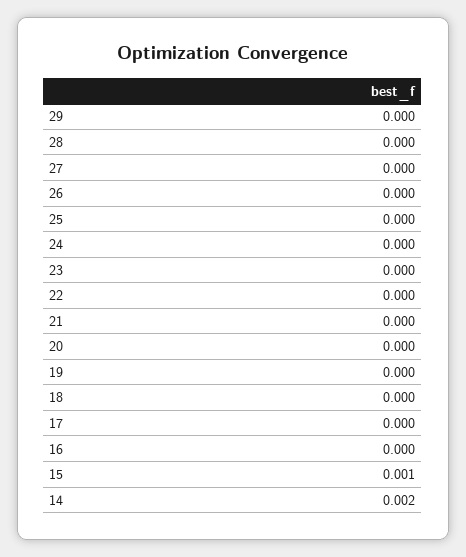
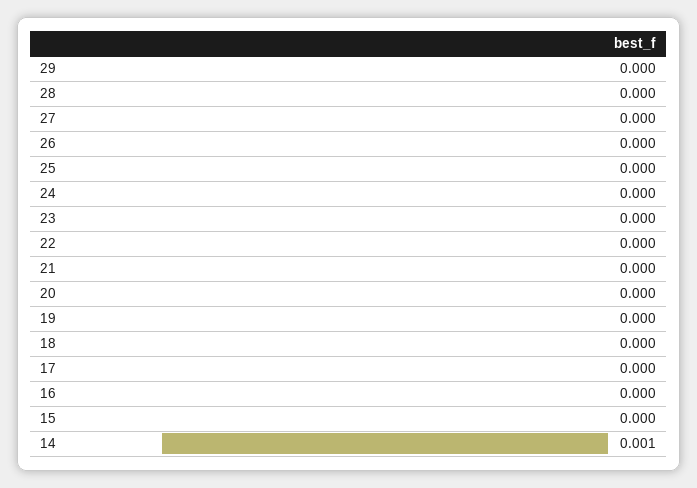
15: 0.001 -> 0
14: 0.002 -> 0.001

